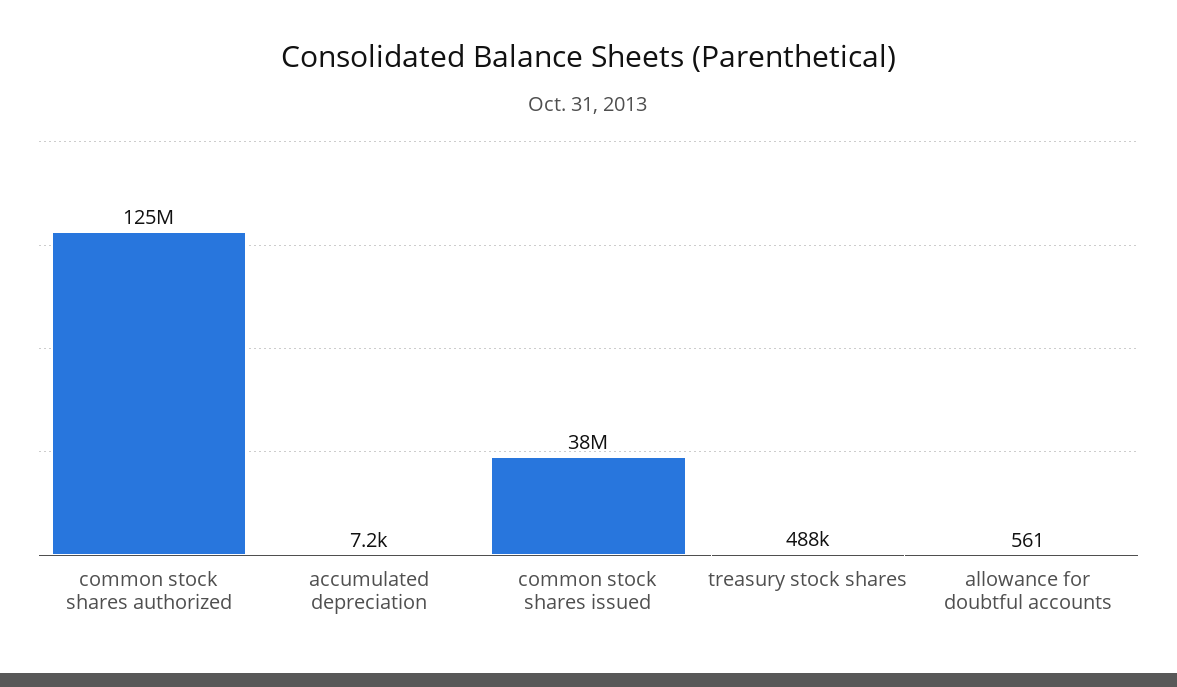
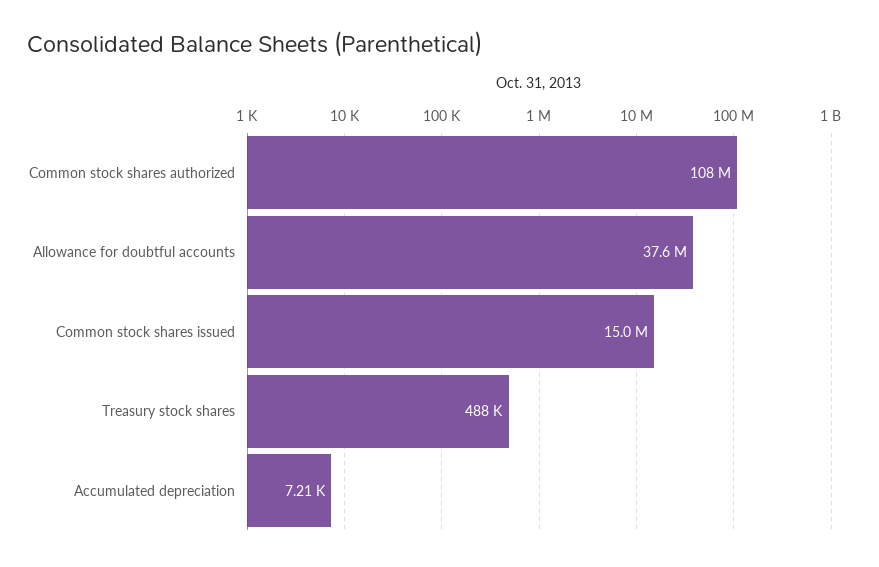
common stock shares authorized: 125000000 -> 108000000
common stock shares issued: 38000000 -> 15000000
allowance for doubtful accounts: 561 -> 37600000

